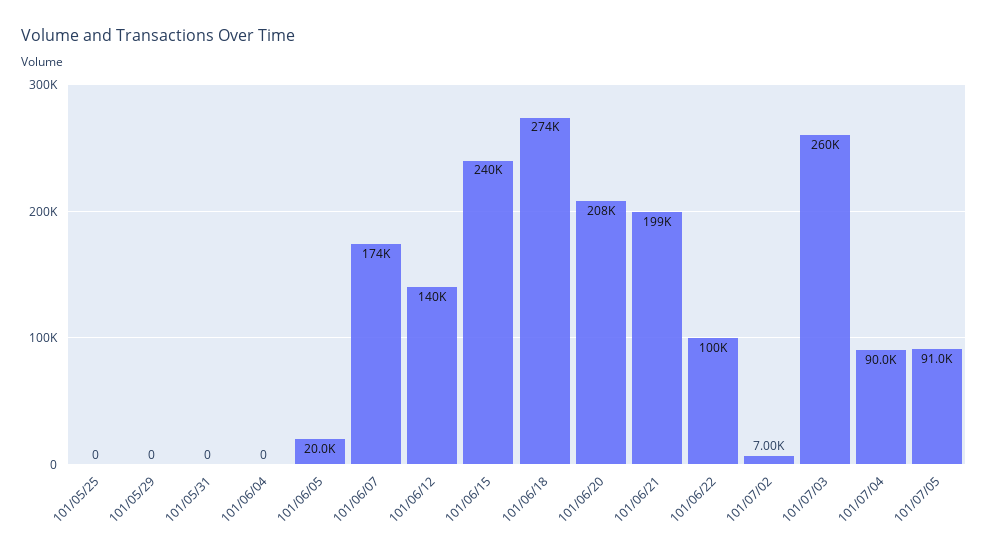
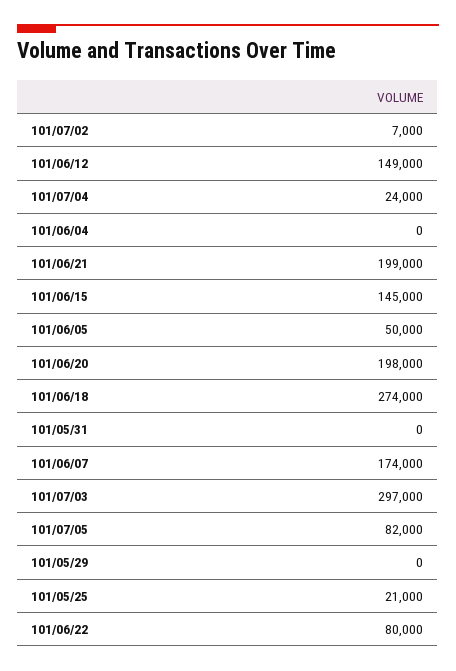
101/05/25: 0 -> 21000
101/06/05: 20000 -> 50000
101/06/12: 140000 -> 149000
101/06/15: 240000 -> 145000
101/06/20: 208000 -> 198000
101/06/22: 100000 -> 80000
101/07/03: 260000 -> 297000
101/07/04: 90000 -> 24000
101/07/05: 91000 -> 82000

